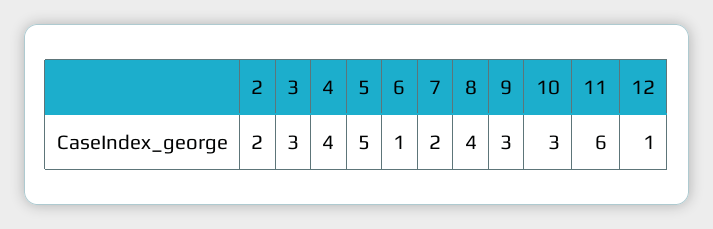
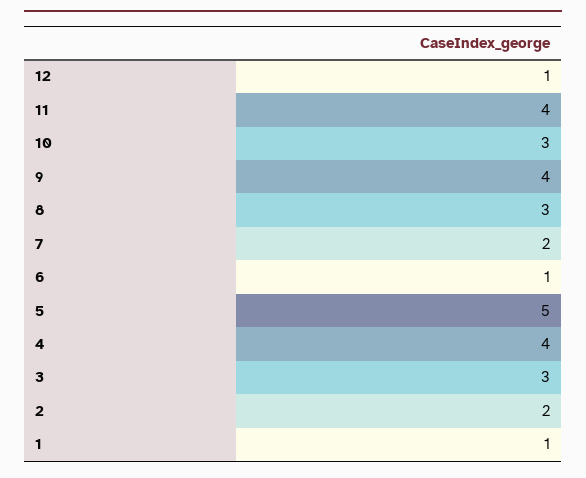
8: 4 -> 3
9: 3 -> 4
11: 6 -> 4
1: none -> 1

